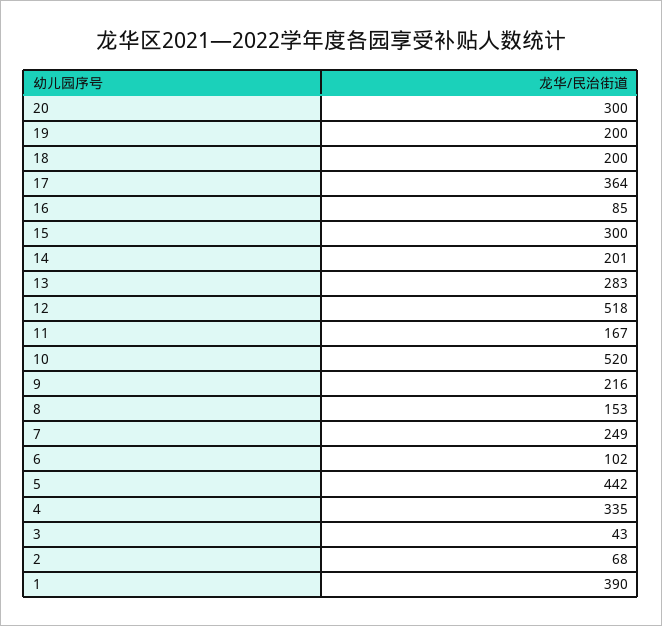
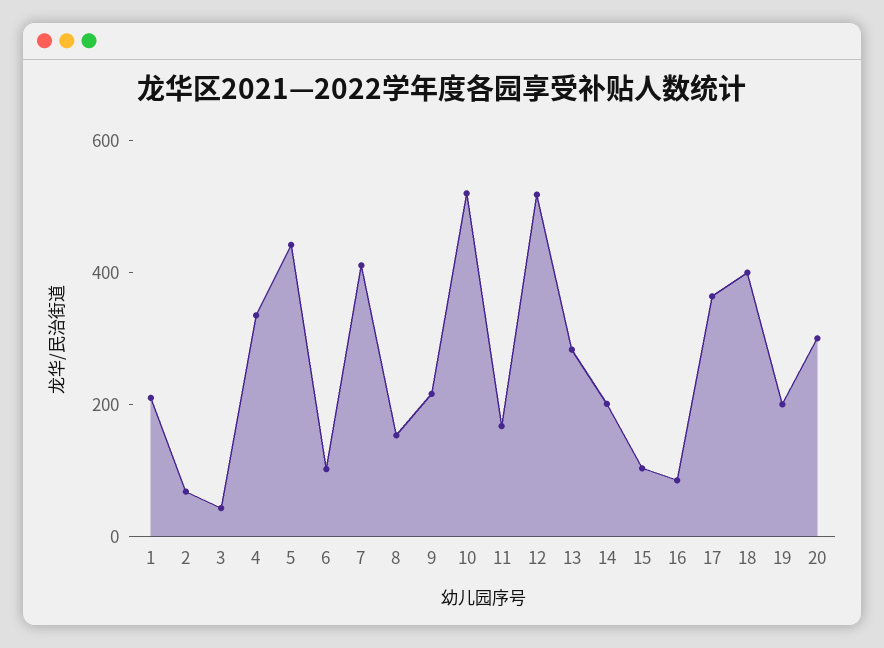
18: 200 -> 400
15: 300 -> 100
7: 249 -> 400
1: 390 -> 200

